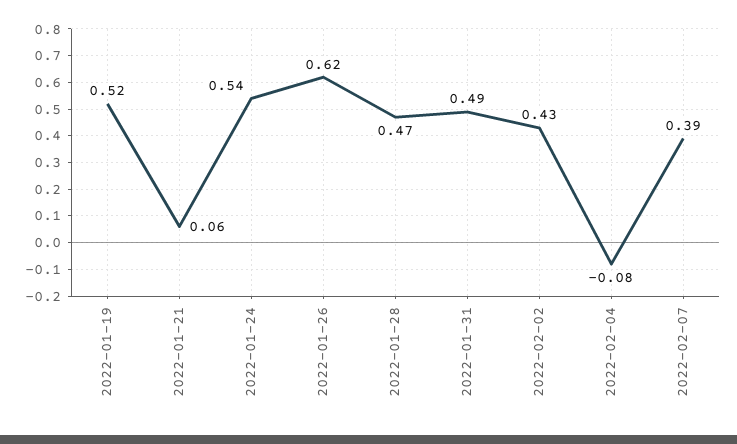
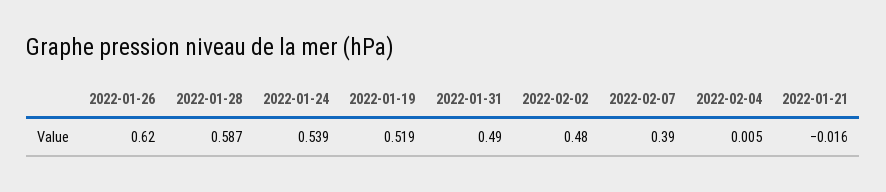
2022-01-21: 0.06 -> -0.016
2022-01-28: 0.47 -> 0.587
2022-02-02: 0.43 -> 0.48
2022-02-04: -0.08 -> 0.005

